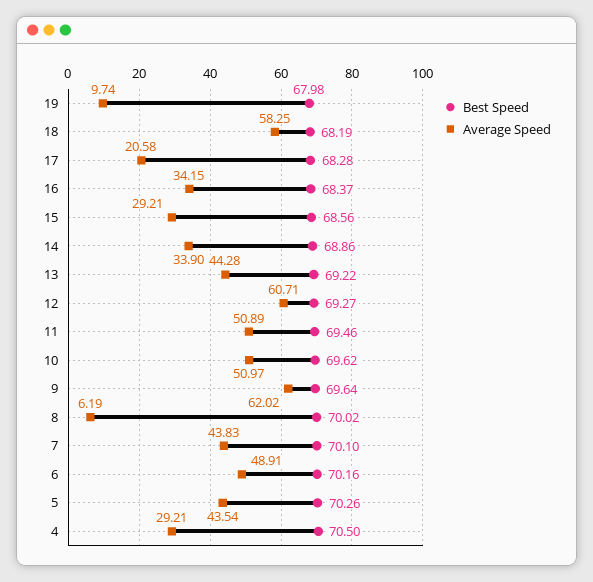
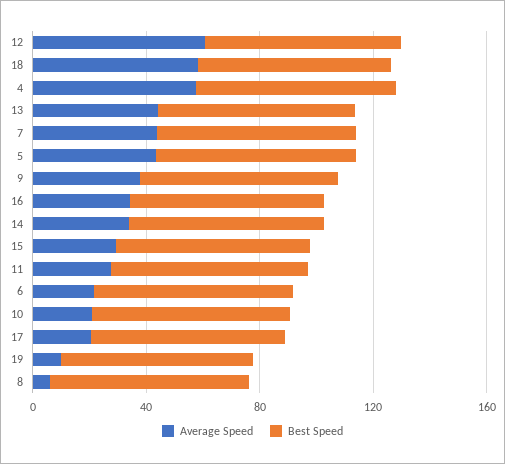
Average Speed, 11: 50.89 -> 30
Average Speed, 10: 50.97 -> 20
Average Speed, 9: 62.02 -> 40
Average Speed, 6: 48.91 -> 20
Average Speed, 4: 29.21 -> 60

